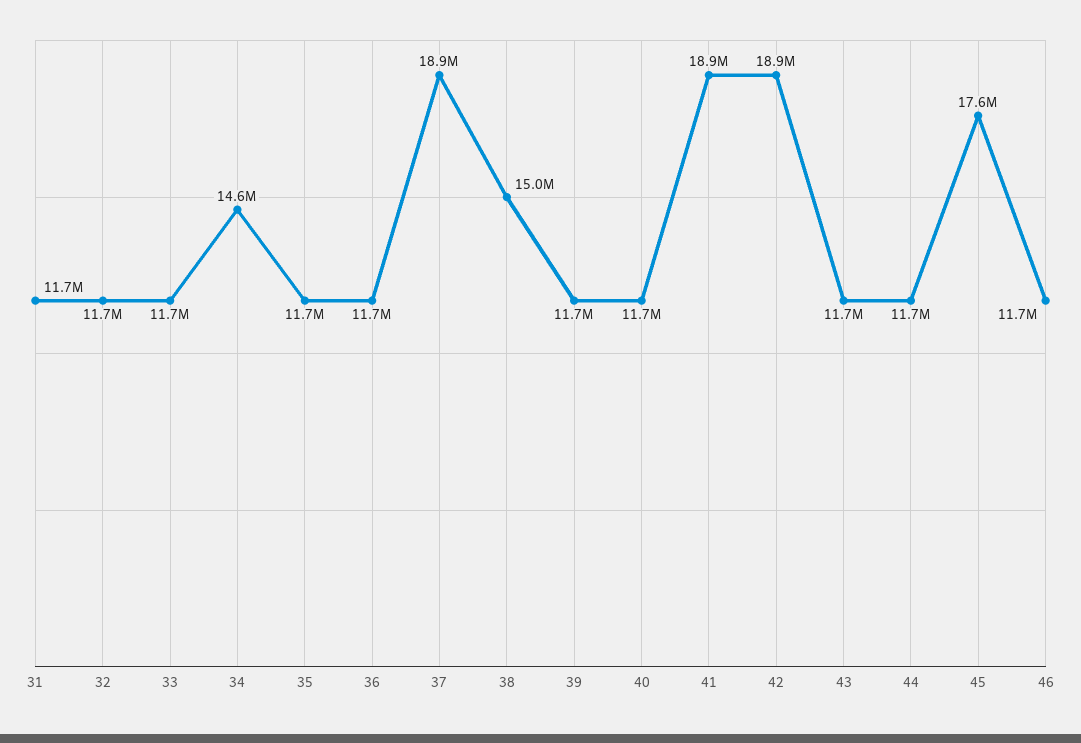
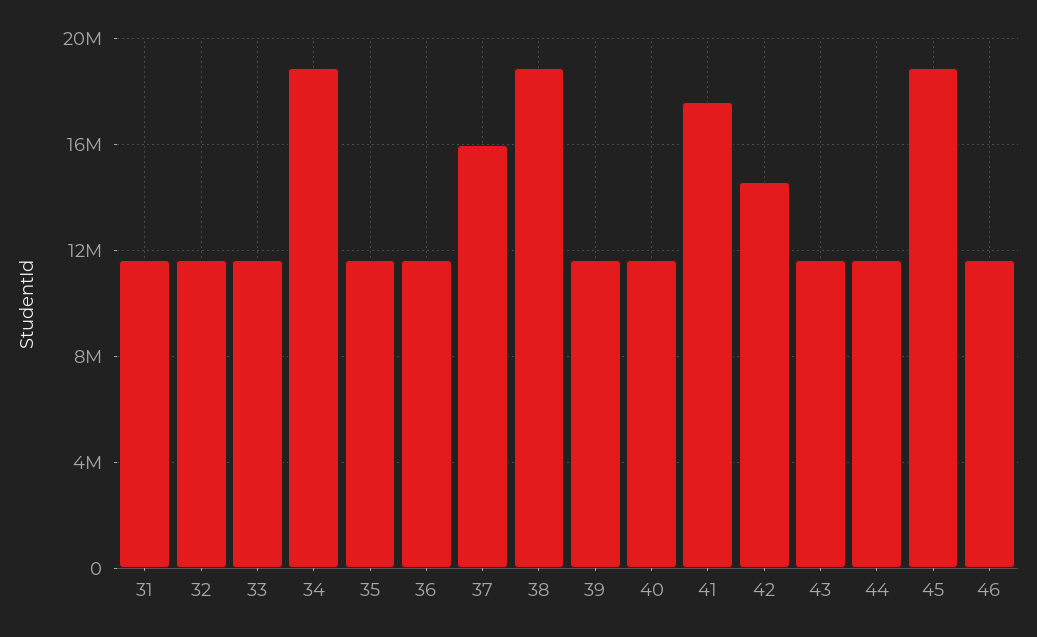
34: 14600000 -> 19000000
37: 18900000 -> 16000000
38: 15000000 -> 19000000
41: 18900000 -> 17500000
42: 18900000 -> 14500000
45: 17600000 -> 19000000

